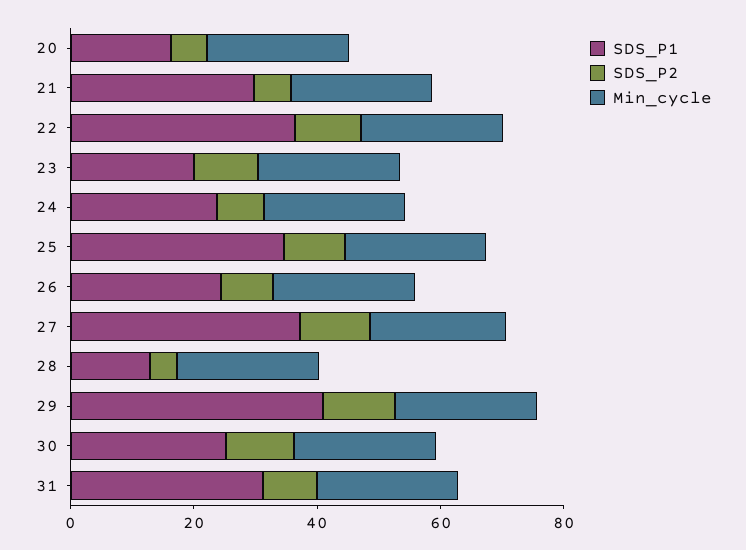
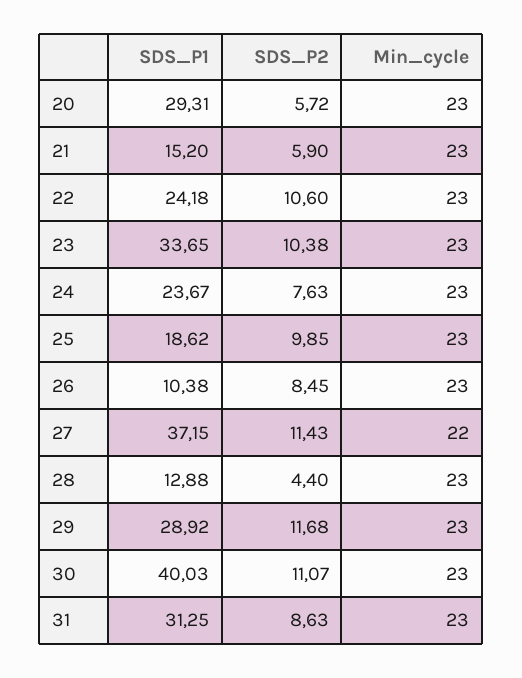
SDS_P1, 20: 15 -> 29.31
SDS_P1, 21: 30 -> 15.2
SDS_P1, 22: 35 -> 24.18
SDS_P1, 23: 20 -> 33.65
SDS_P1, 25: 35 -> 18.62
SDS_P1, 26: 25 -> 10.38
SDS_P1, 29: 40 -> 28.92
SDS_P1, 30: 25 -> 40.03

